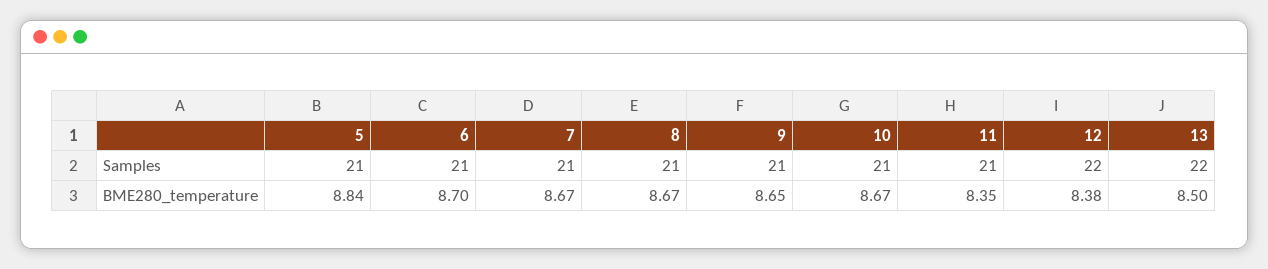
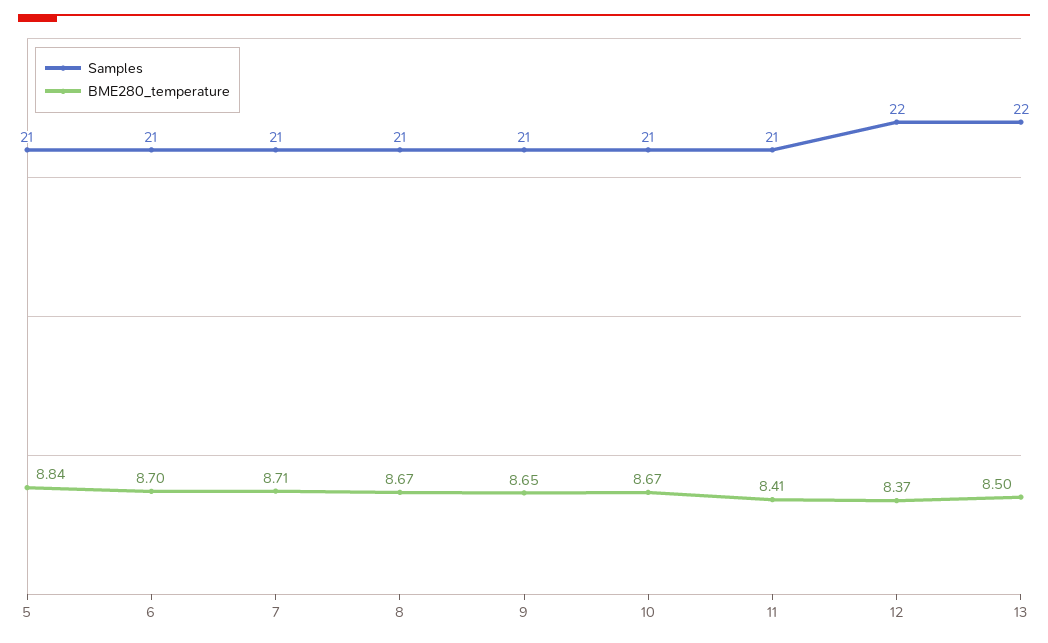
BME280_temperature, 7: 8.67 -> 8.71
BME280_temperature, 11: 8.35 -> 8.41
BME280_temperature, 12: 8.38 -> 8.37

